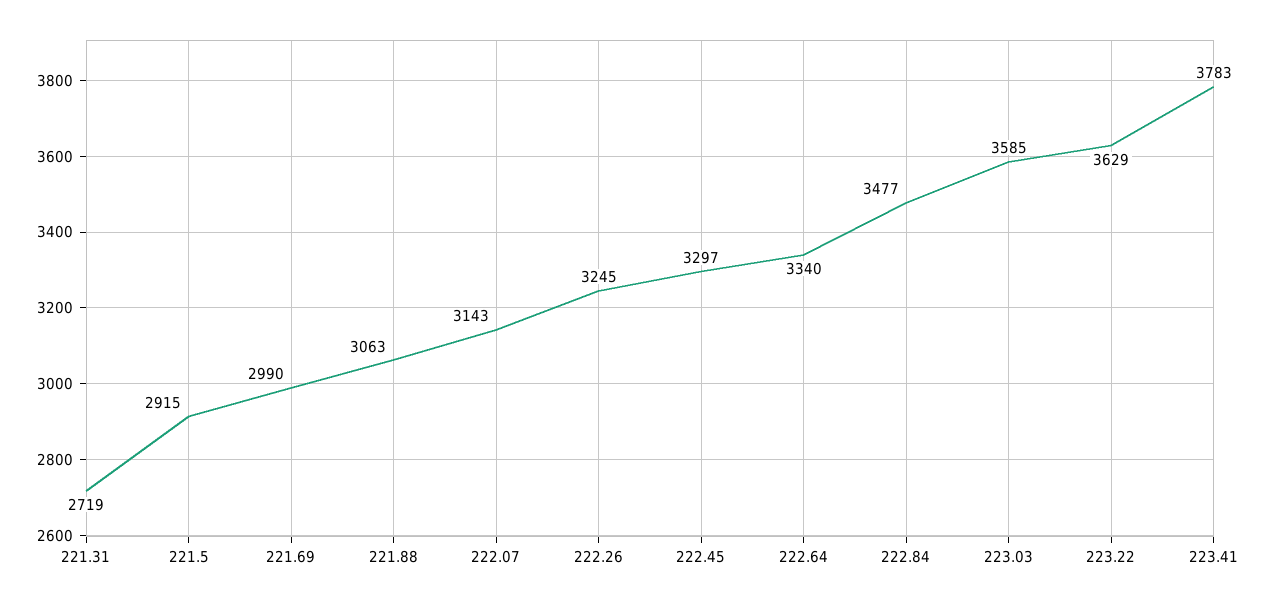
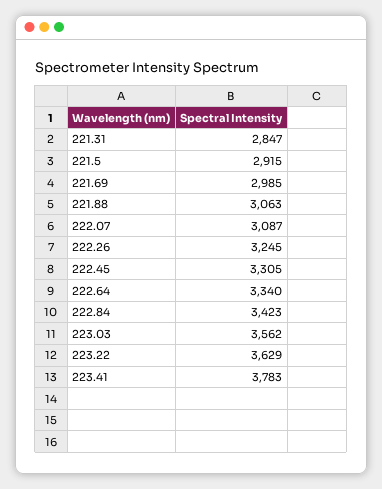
221.31: 2719 -> 2847
221.69: 2990 -> 2985
222.07: 3143 -> 3087
222.45: 3297 -> 3305
222.84: 3477 -> 3423
223.03: 3585 -> 3562

